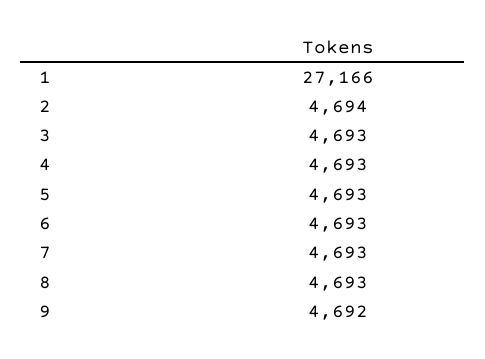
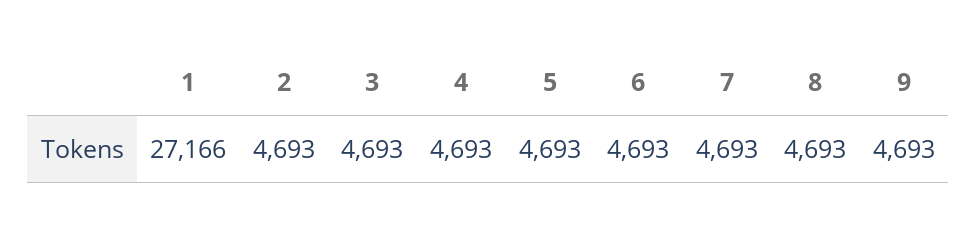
2: 4694 -> 4693
9: 4692 -> 4693

